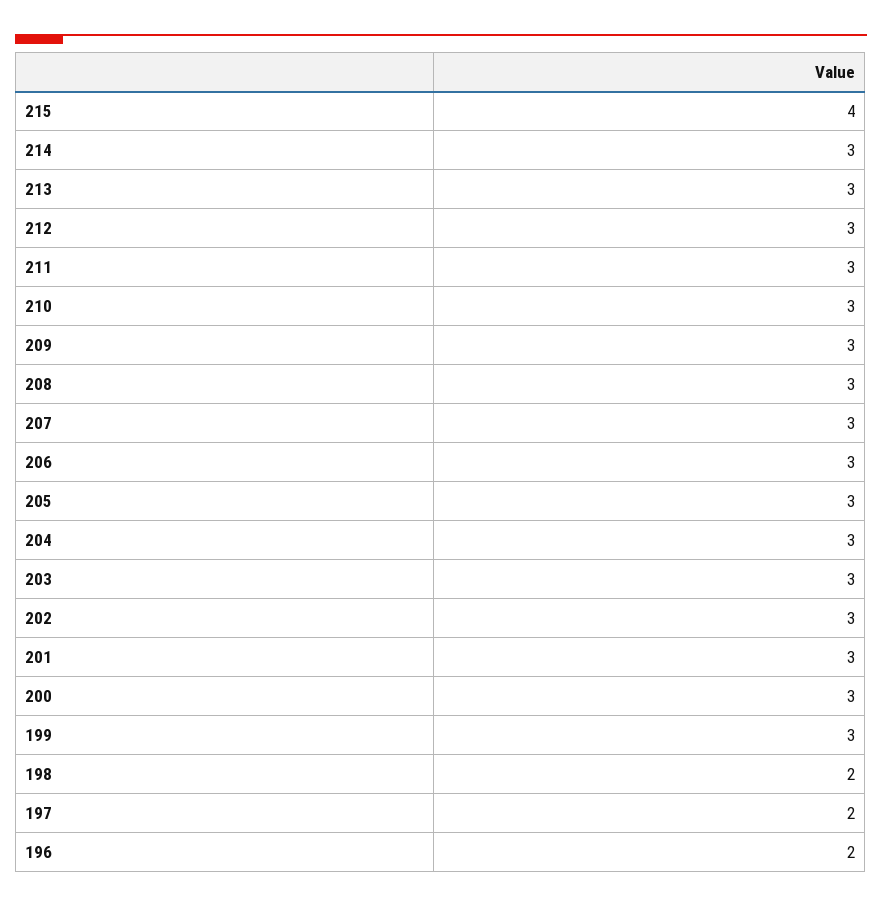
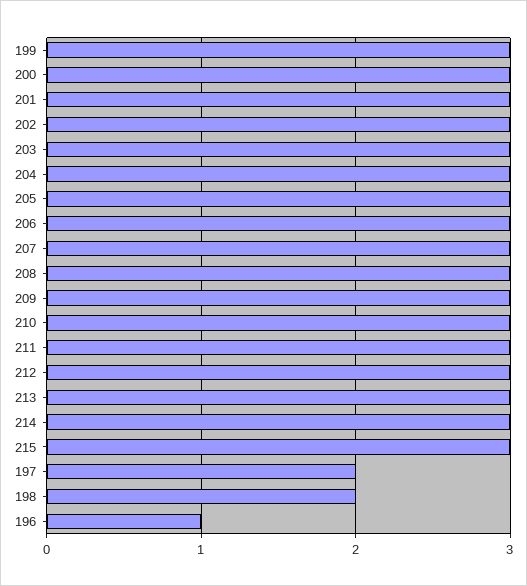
215: 4 -> 3
196: 2 -> 1

